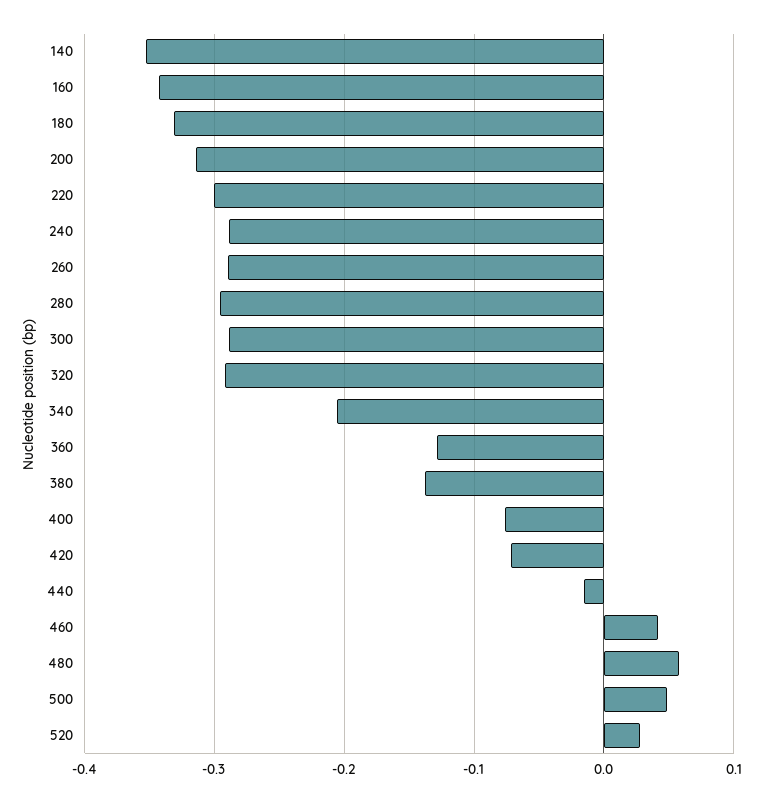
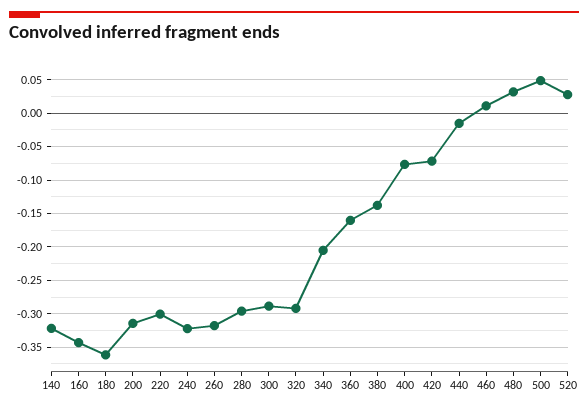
140: -0.35 -> -0.32
180: -0.33 -> -0.36
240: -0.29 -> -0.32
260: -0.29 -> -0.32
360: -0.13 -> -0.16
460: 0.04 -> 0.01
480: 0.06 -> 0.03

